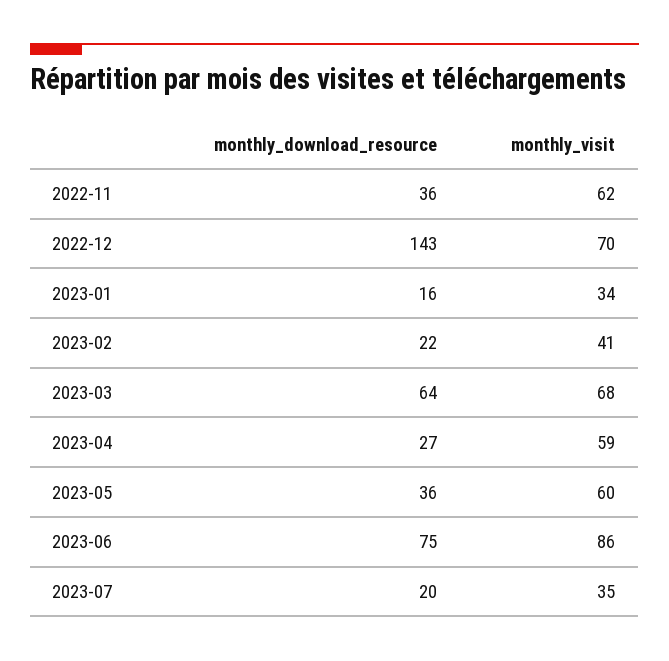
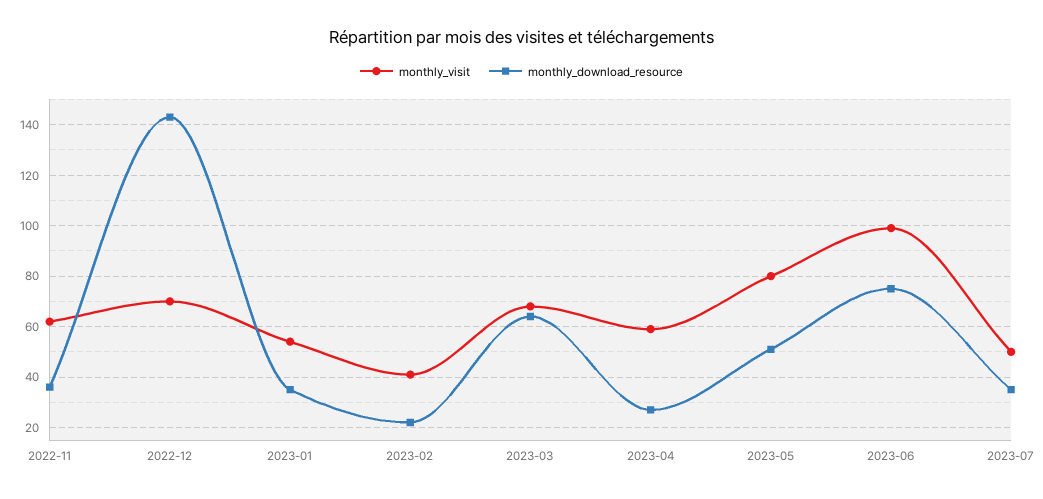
monthly_download_resource, 2023-01: 16 -> 35
monthly_visit, 2023-01: 34 -> 55
monthly_download_resource, 2023-05: 36 -> 50
monthly_visit, 2023-05: 60 -> 80
monthly_visit, 2023-06: 86 -> 100
monthly_download_resource, 2023-07: 20 -> 35
monthly_visit, 2023-07: 35 -> 50

